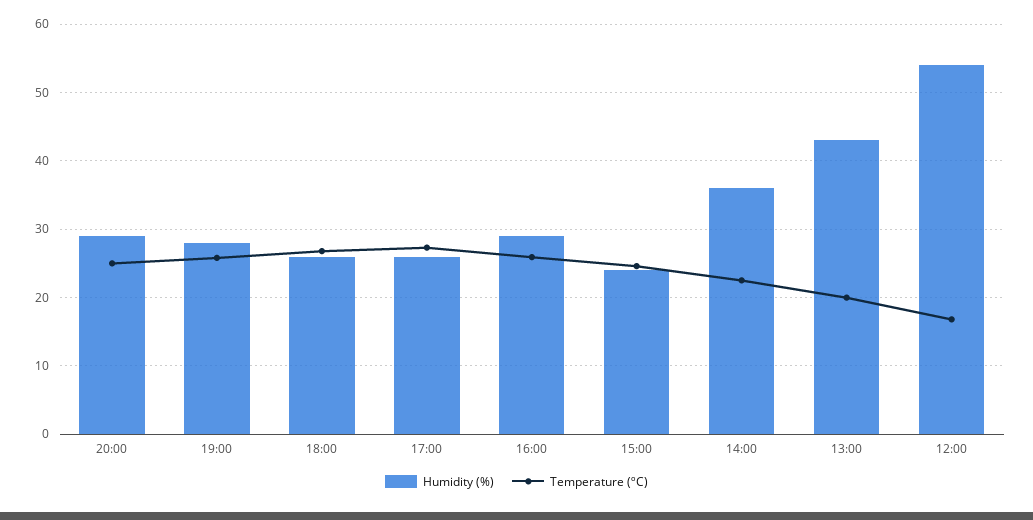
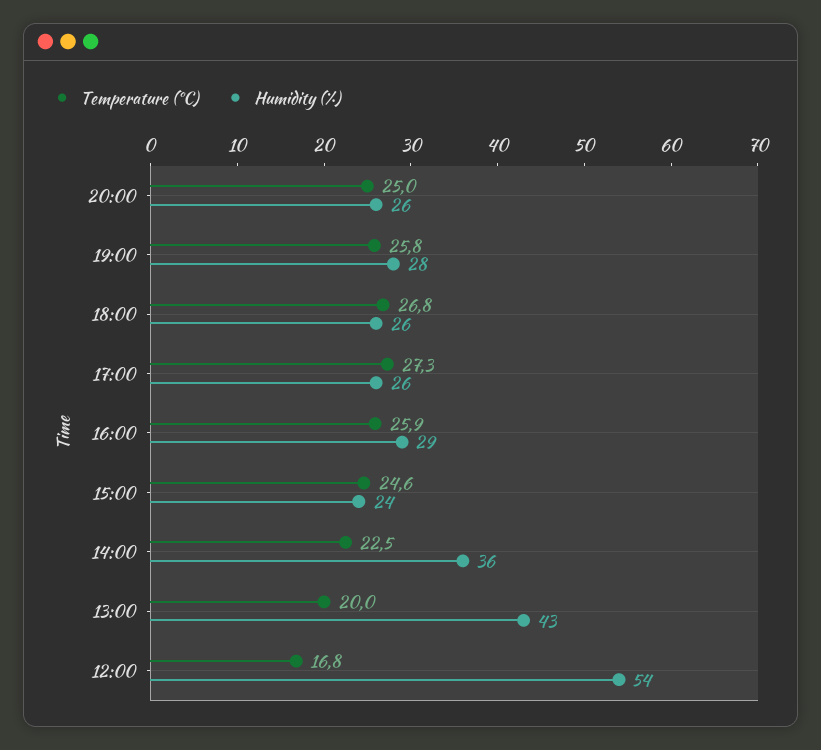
Humidity (%), 20:00: 29 -> 26

